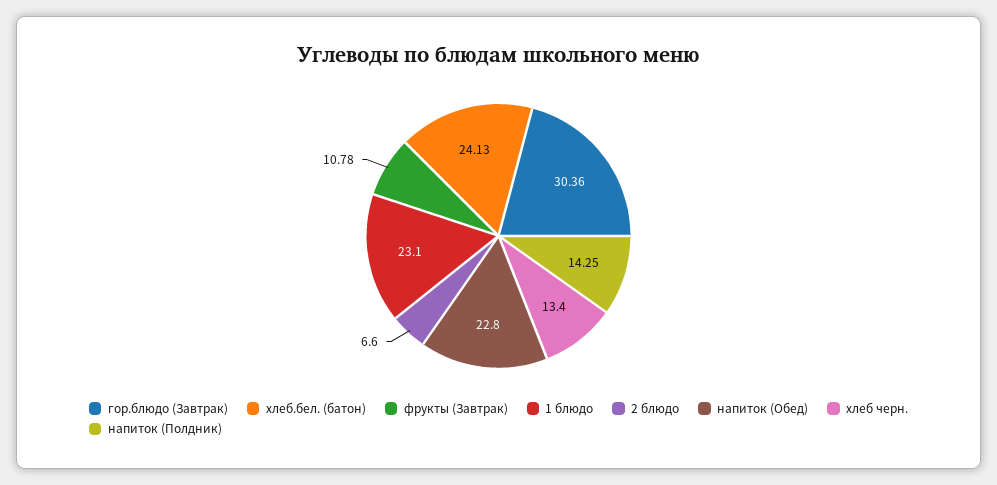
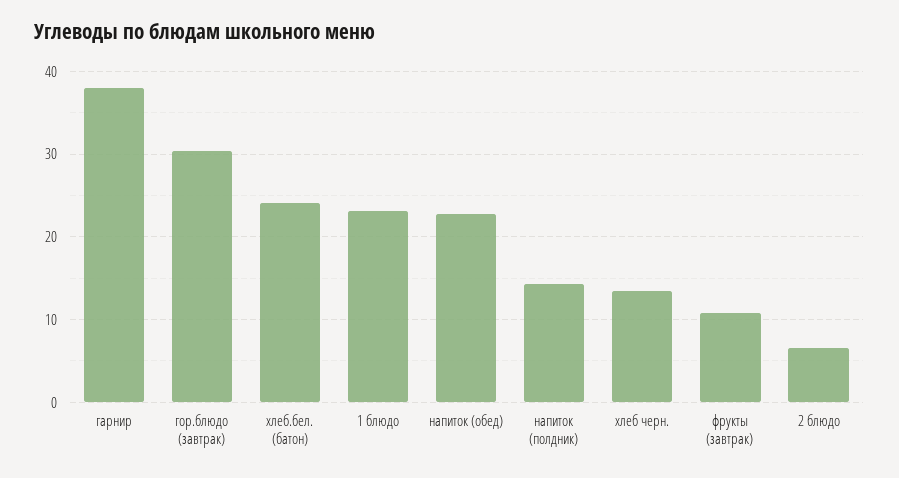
гарнир: none -> 38

